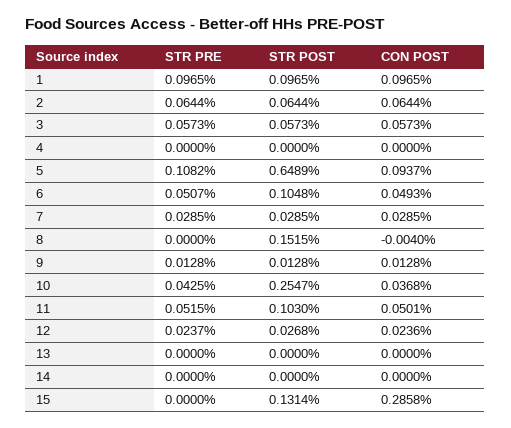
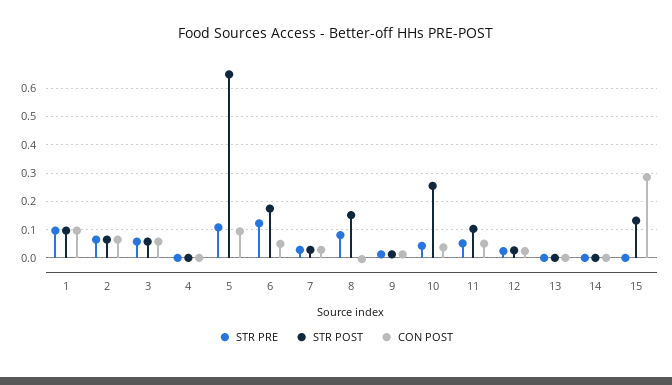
STR PRE, 6: 0.0507 -> 0.125
STR POST, 6: 0.1048 -> 0.175
STR PRE, 8: 0 -> 0.075

